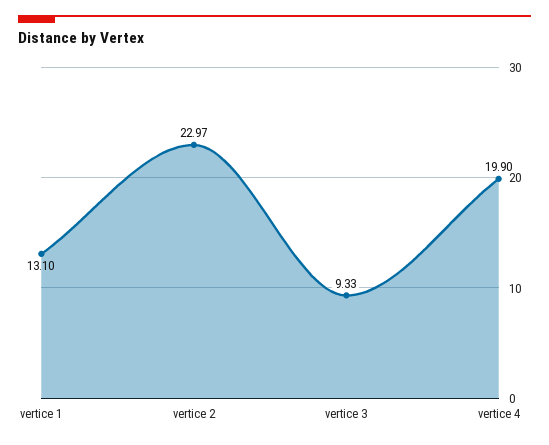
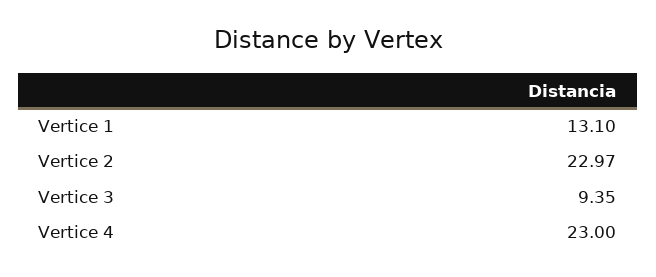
vertice 3: 9.33 -> 9.35
vertice 4: 19.9 -> 23

